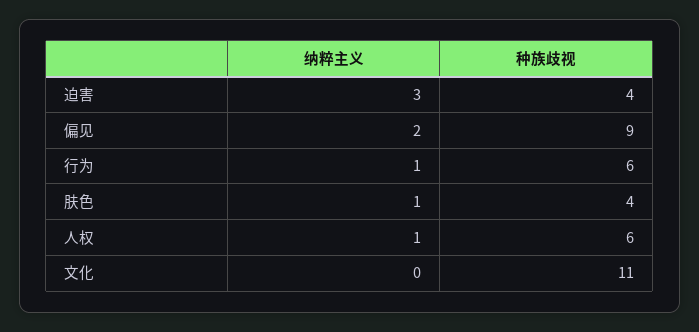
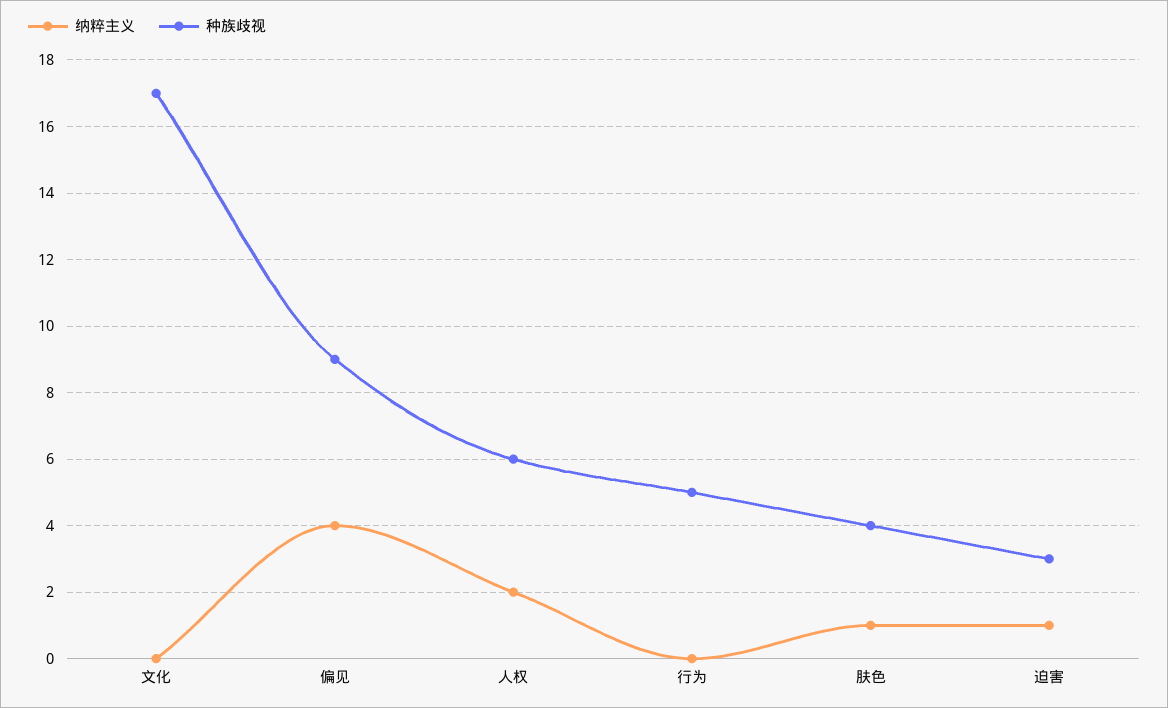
纳粹主义, 迫害: 3 -> 1
种族歧视, 迫害: 4 -> 3
纳粹主义, 偏见: 2 -> 4
纳粹主义, 行为: 1 -> 0
种族歧视, 行为: 6 -> 5
纳粹主义, 人权: 1 -> 2
种族歧视, 文化: 11 -> 17

